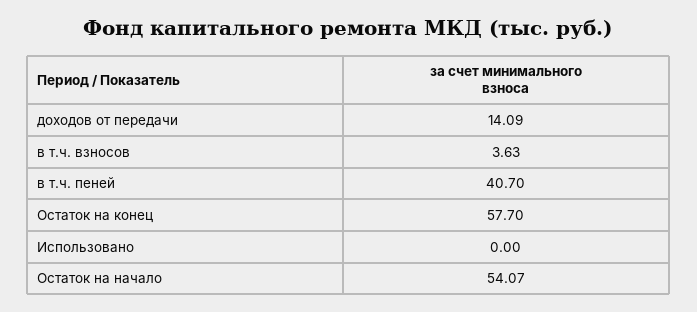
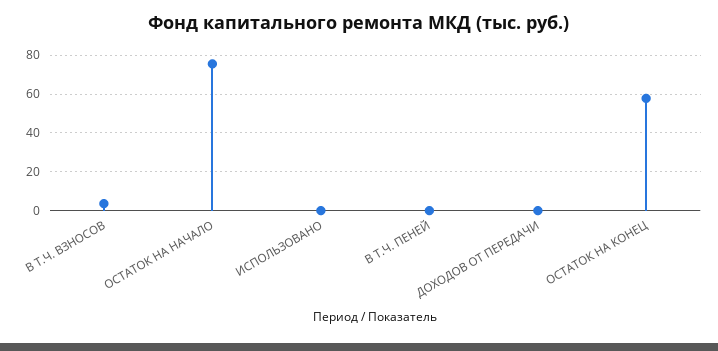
доходов от передачи: 14.09 -> 0
в т.ч. пеней: 40.7 -> 0
Остаток на начало: 54.07 -> 75

